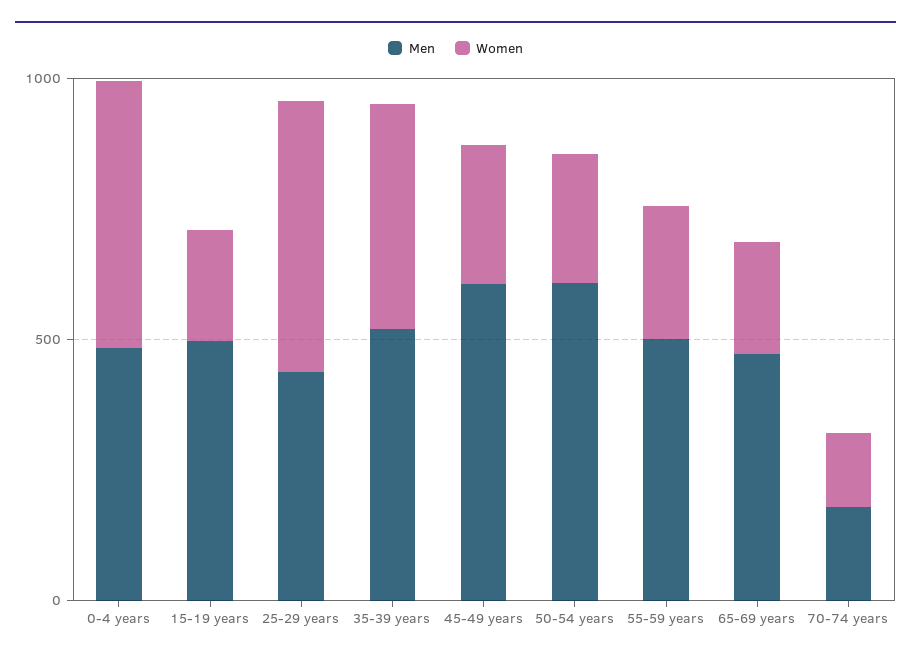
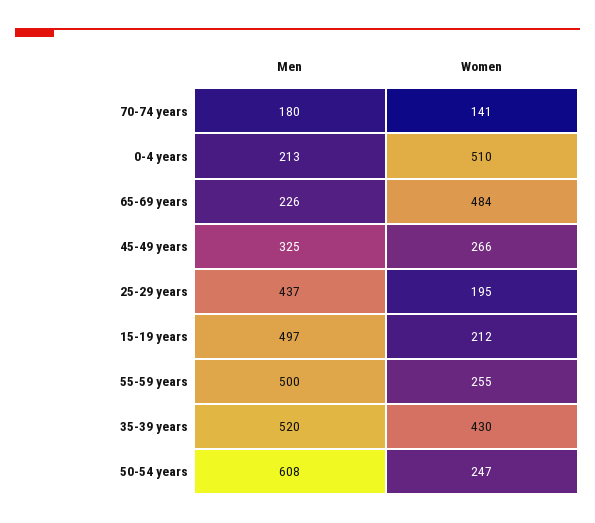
Men, 0-4 years: 500 -> 213
Women, 25-29 years: 500 -> 195
Men, 45-49 years: 600 -> 325
Men, 65-69 years: 500 -> 226
Women, 65-69 years: 200 -> 484

